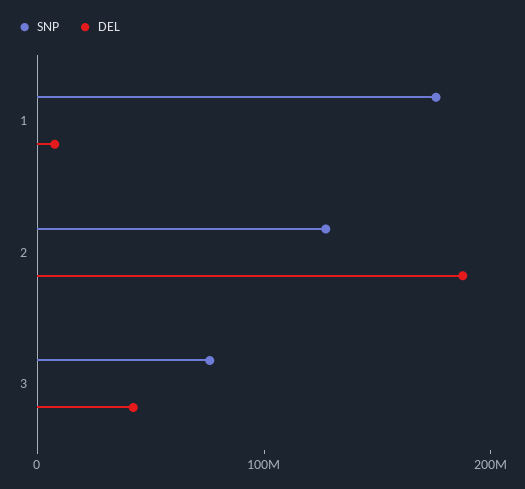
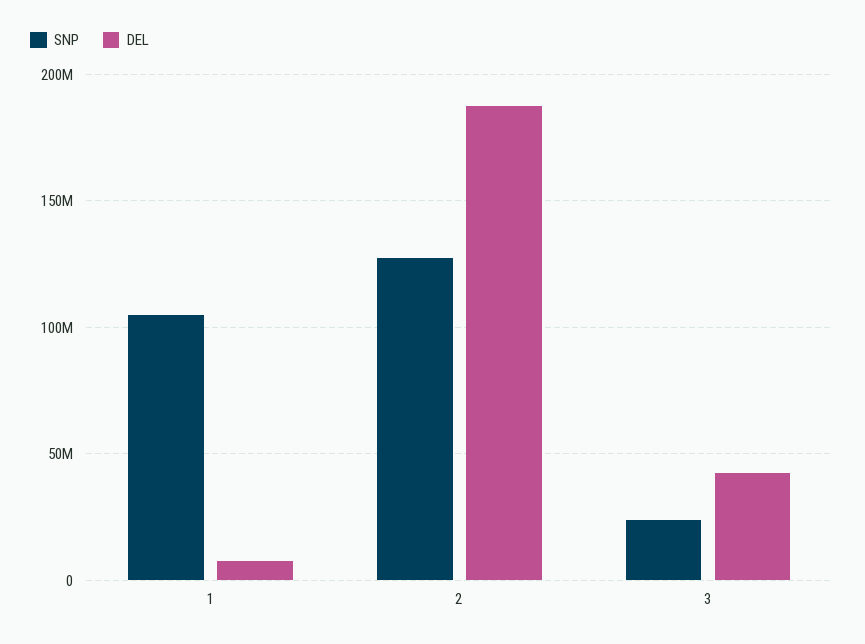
SNP, 1: 180000000 -> 105000000
SNP, 3: 80000000 -> 25000000

